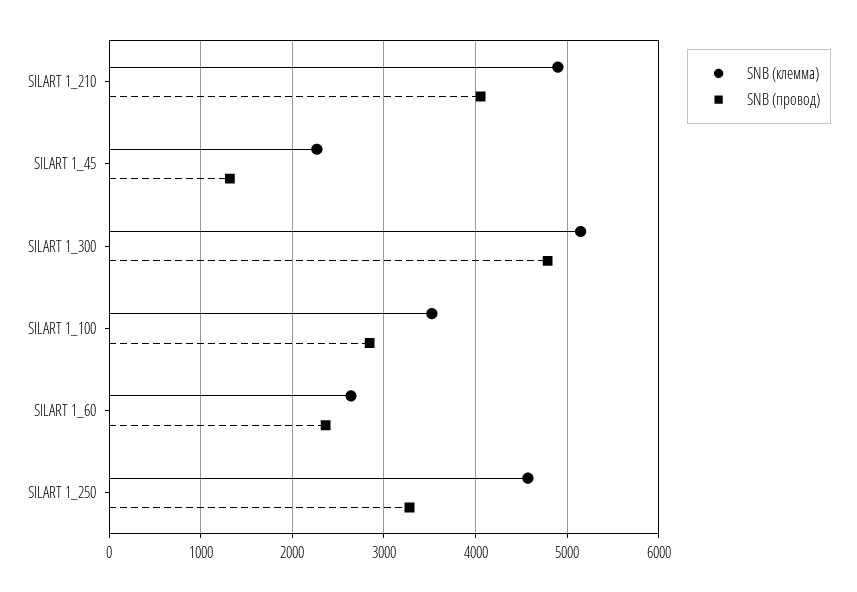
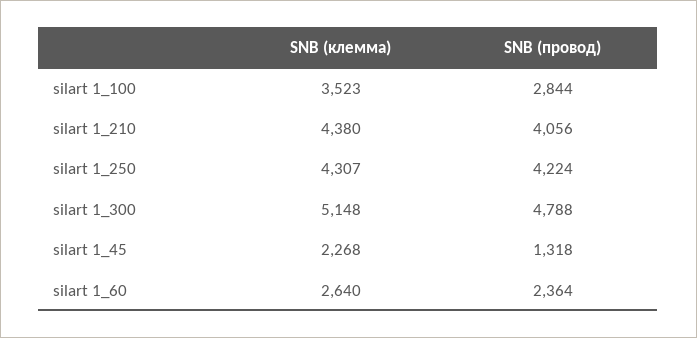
SNB (клемма), SILART 1_210: 4900 -> 4380
SNB (клемма), SILART 1_250: 4600 -> 4307
SNB (провод), SILART 1_250: 3300 -> 4224

